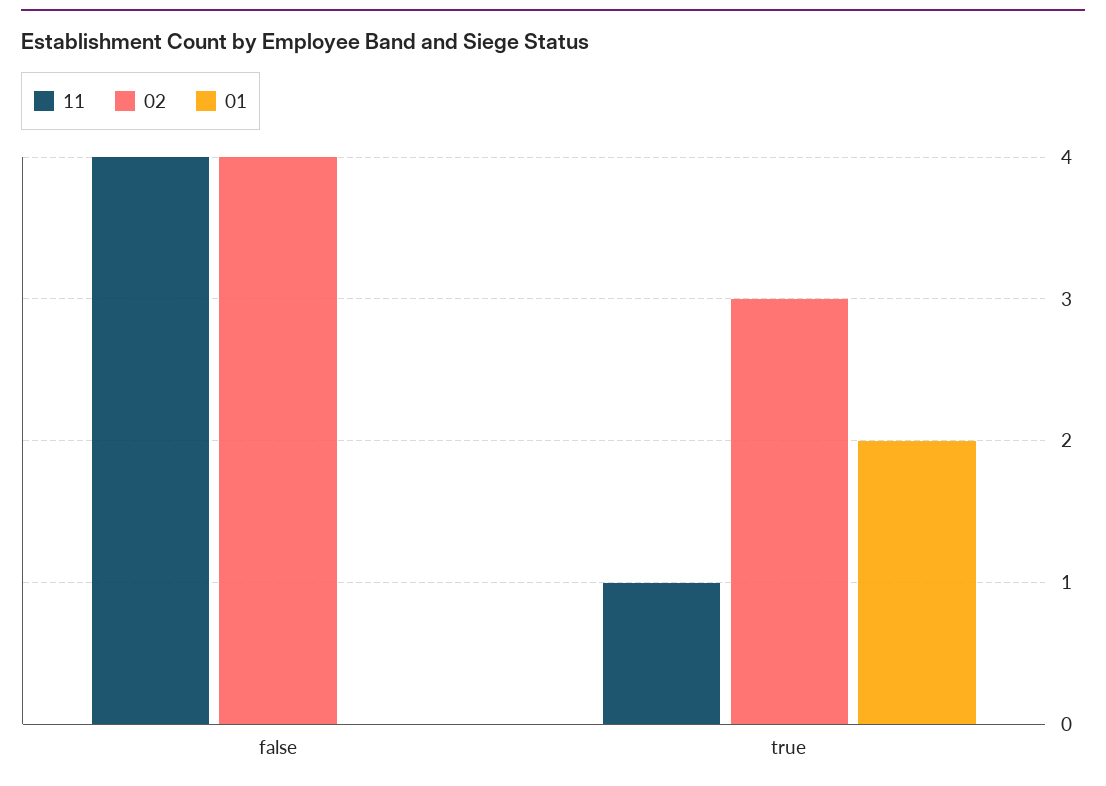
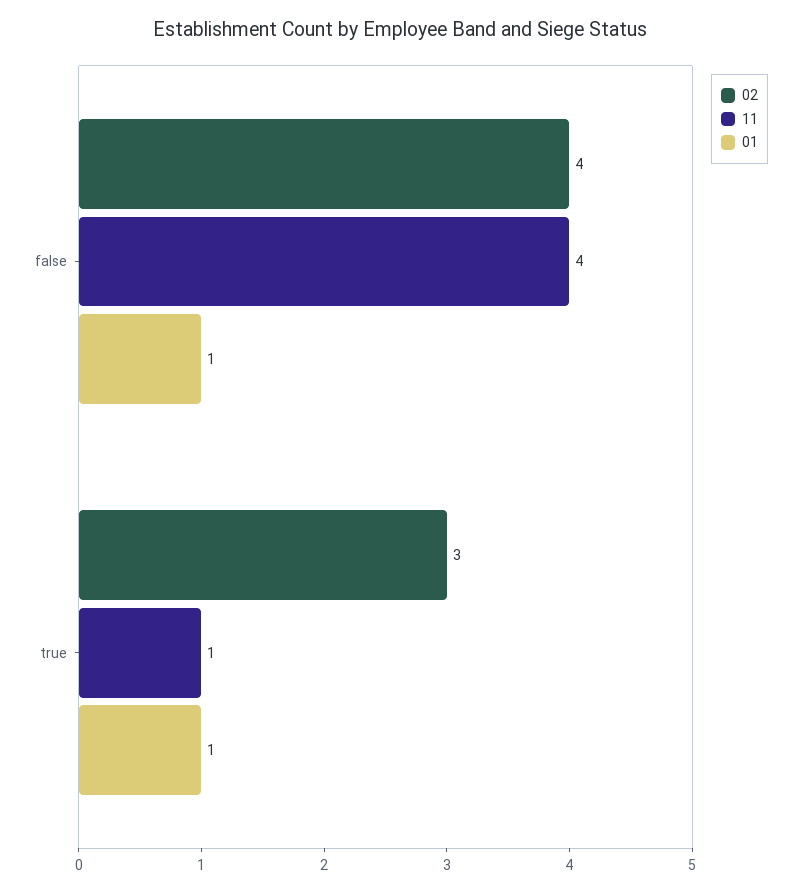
01, false: 0 -> 1
01, true: 2 -> 1

